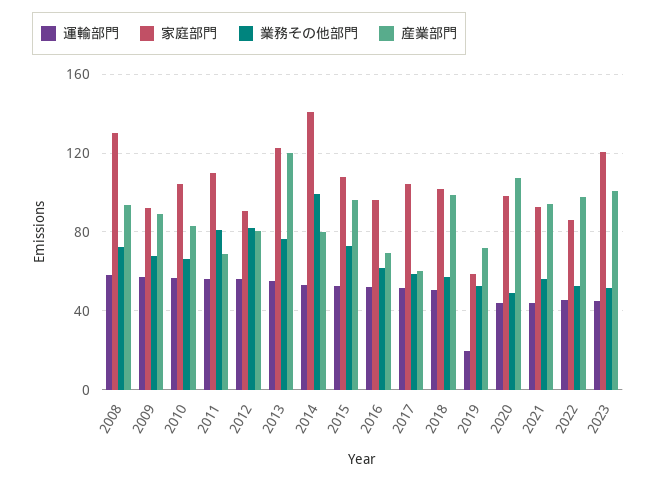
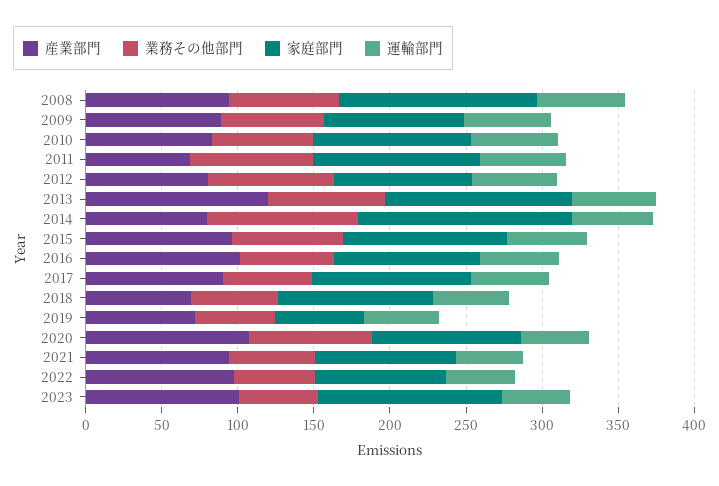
産業部門, 2016: 70 -> 100
産業部門, 2017: 60 -> 90
産業部門, 2018: 100 -> 70
運輸部門, 2019: 20 -> 50
業務その他部門, 2020: 50 -> 80

